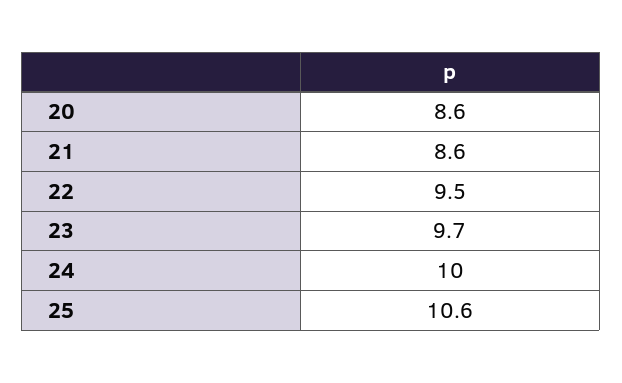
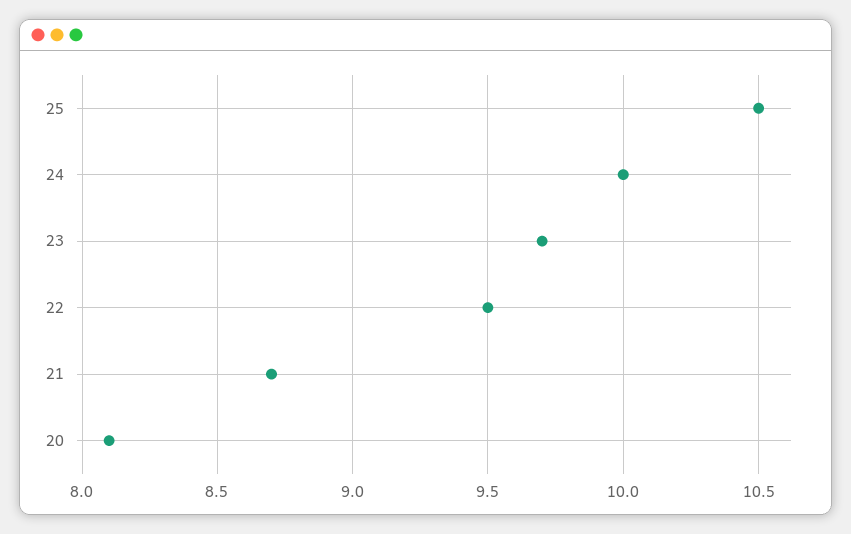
20: 8.6 -> 8.1
21: 8.6 -> 8.7
25: 10.6 -> 10.5

